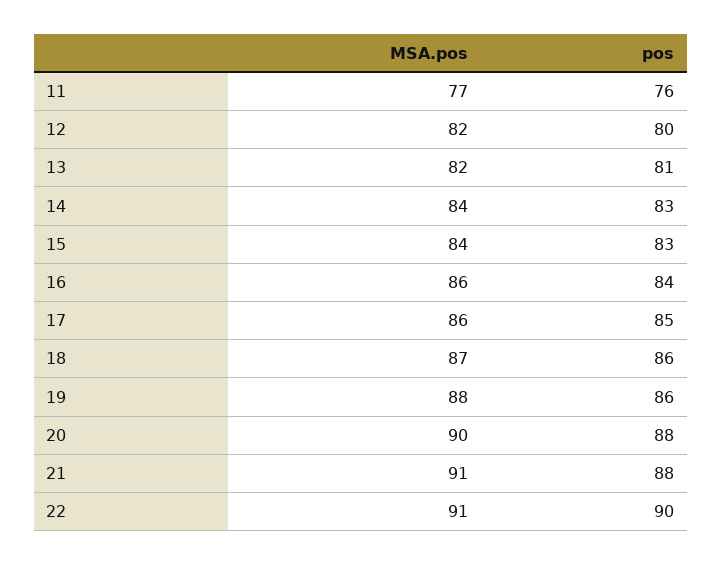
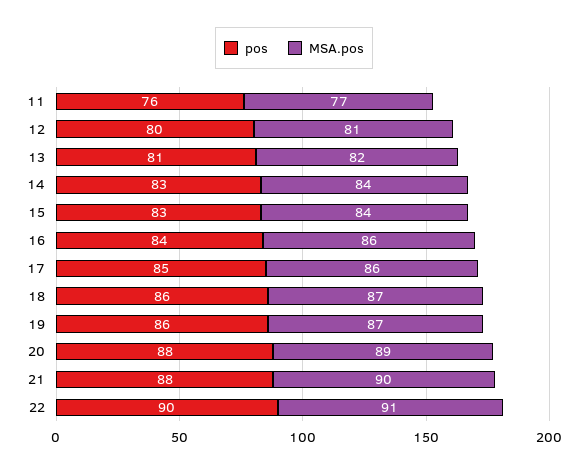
MSA.pos, 12: 82 -> 81
MSA.pos, 19: 88 -> 87
MSA.pos, 20: 90 -> 89
MSA.pos, 21: 91 -> 90

